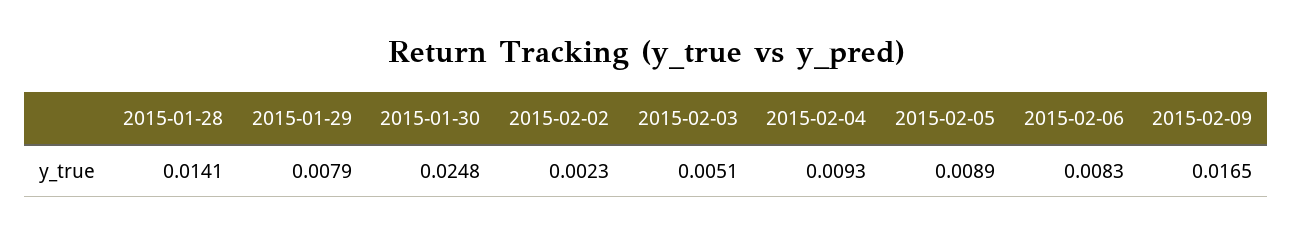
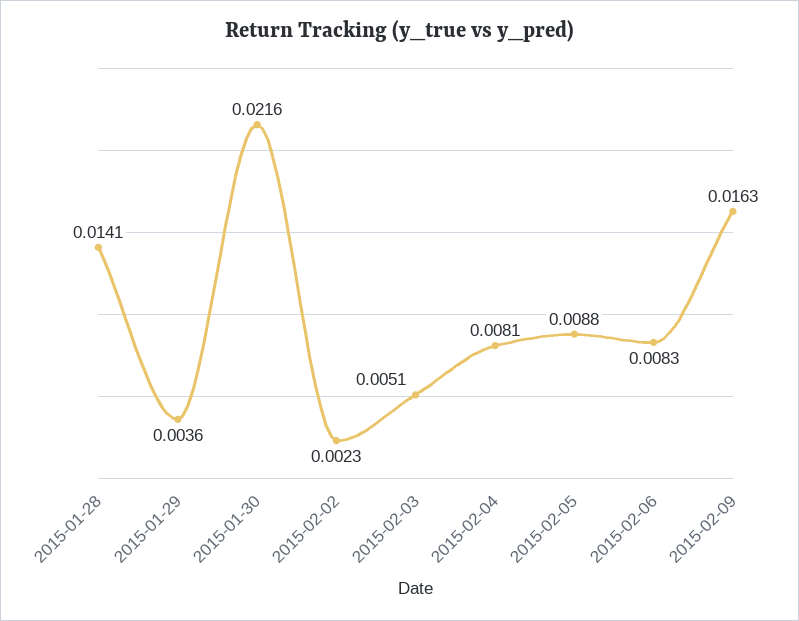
2015-01-29: 0.0079 -> 0.0036
2015-01-30: 0.0248 -> 0.0216
2015-02-04: 0.0093 -> 0.0081
2015-02-05: 0.0089 -> 0.0088
2015-02-09: 0.0165 -> 0.0163

